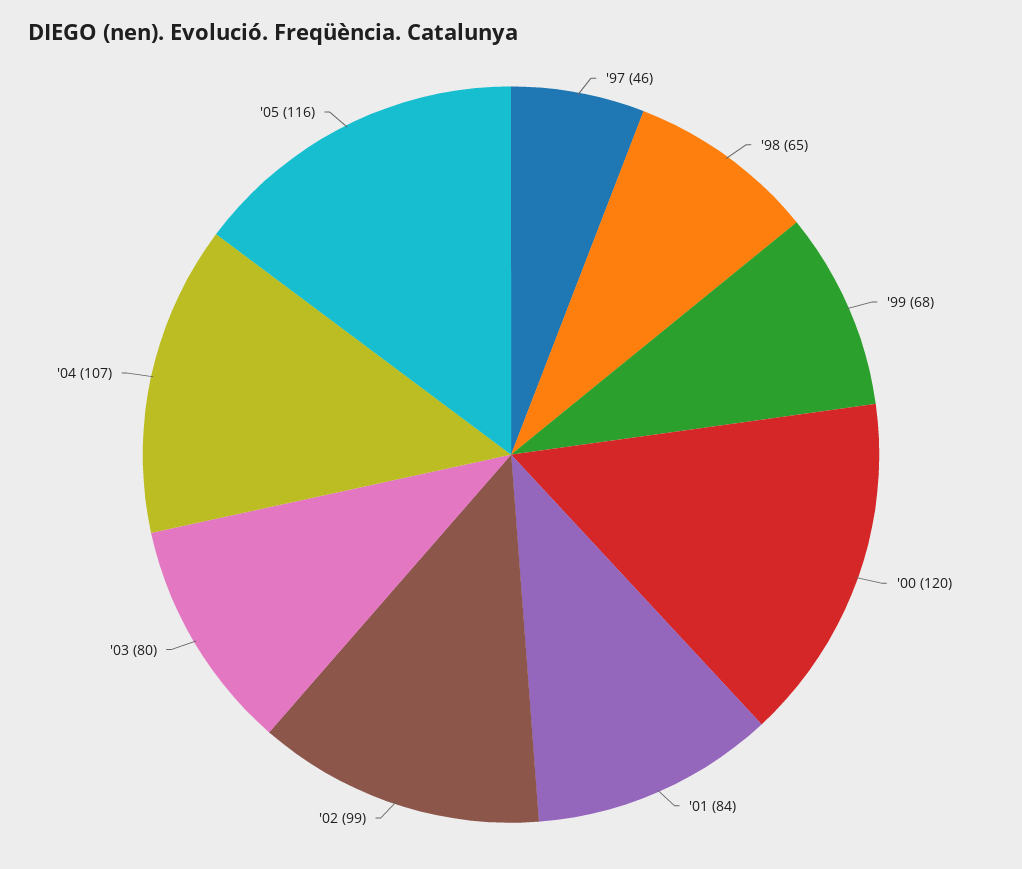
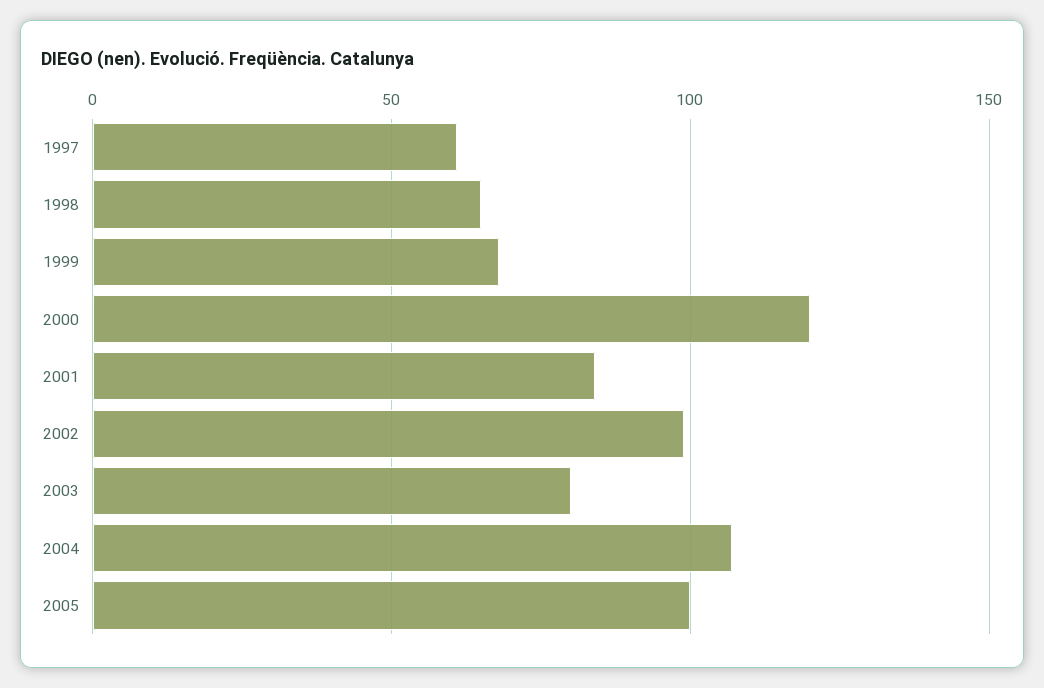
'97: 46 -> 60
'05: 116 -> 100

